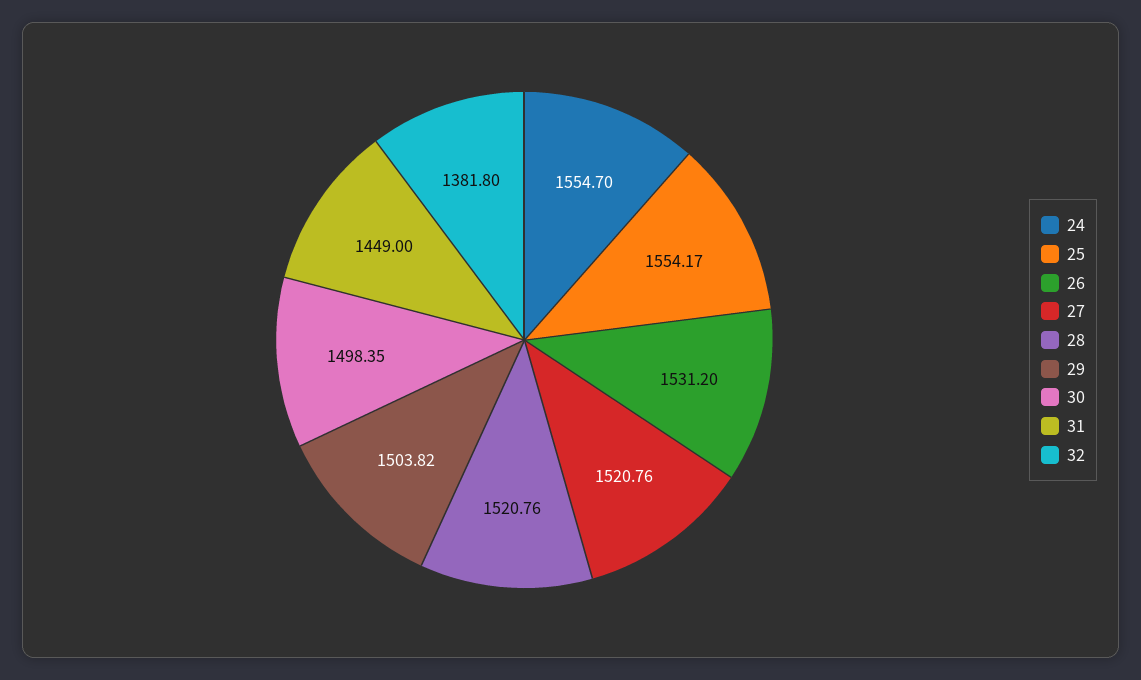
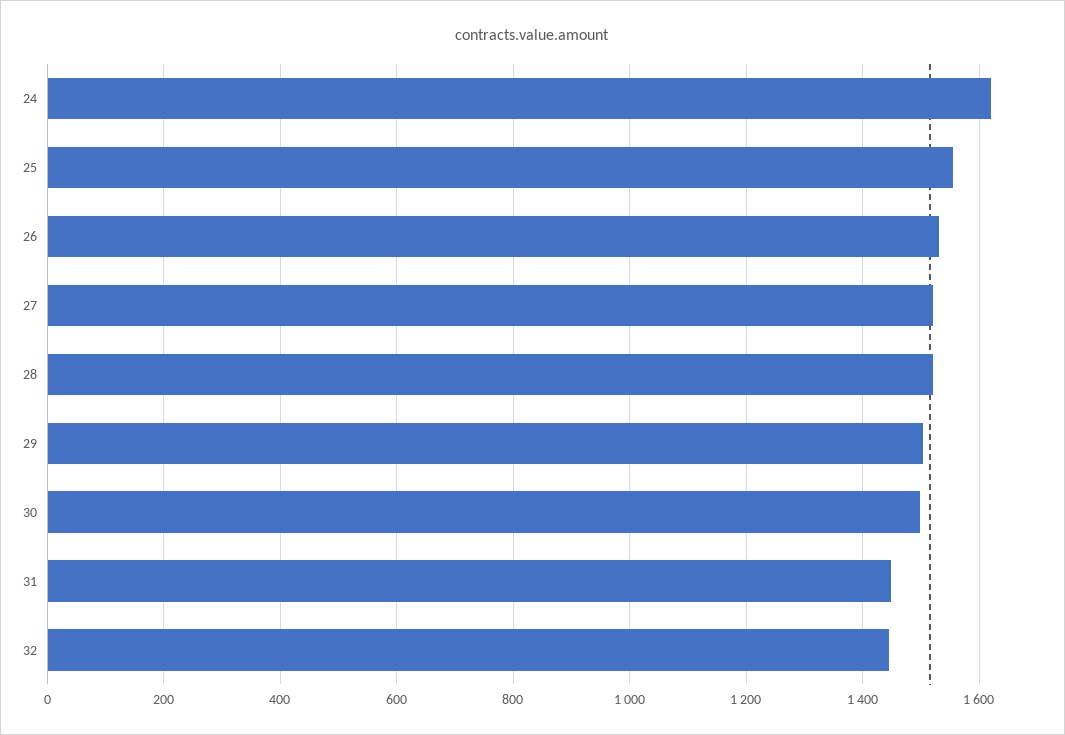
24: 1554.7 -> 1620
32: 1381.8 -> 1440

